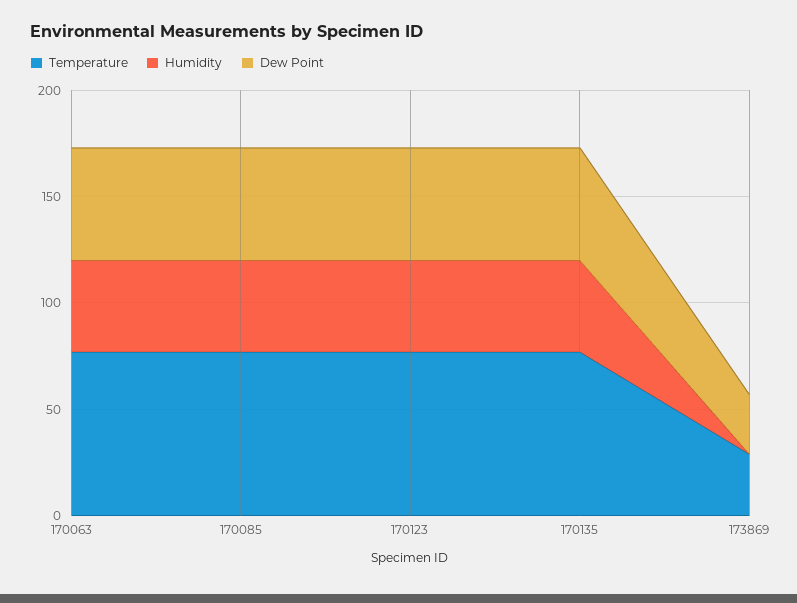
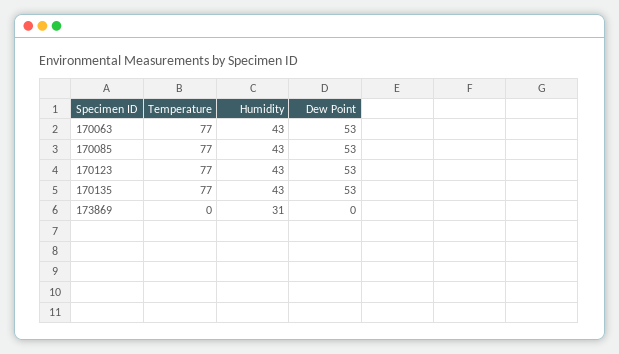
Temperature, 173869: 30 -> 0
Humidity, 173869: 0 -> 31
Dew Point, 173869: 30 -> 0

